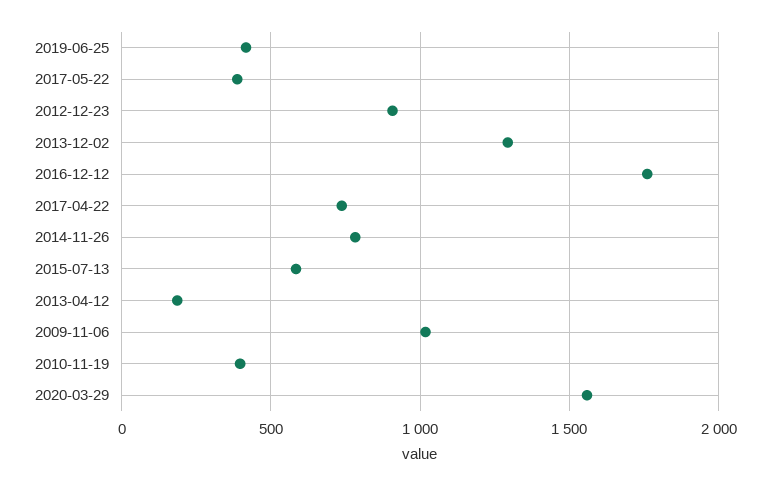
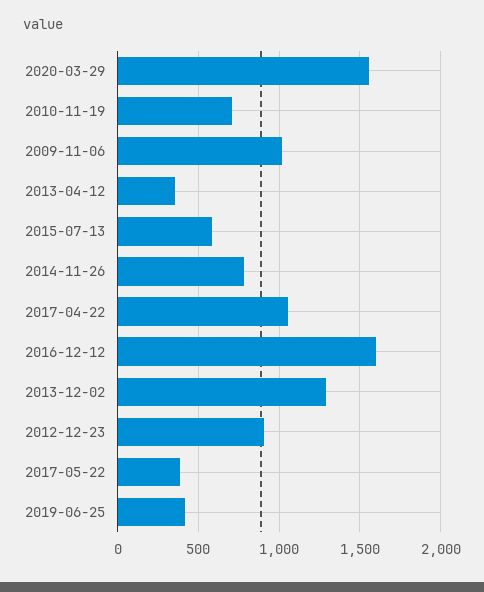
2016-12-12: 1750 -> 1600
2017-04-22: 750 -> 1050
2013-04-12: 200 -> 350
2010-11-19: 400 -> 700

